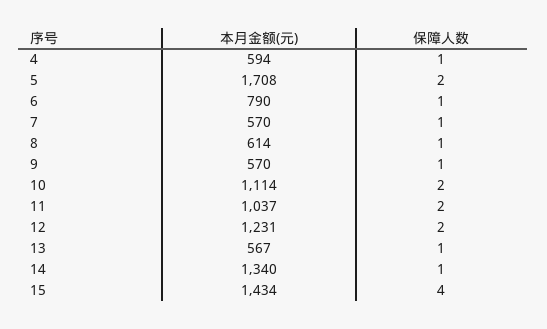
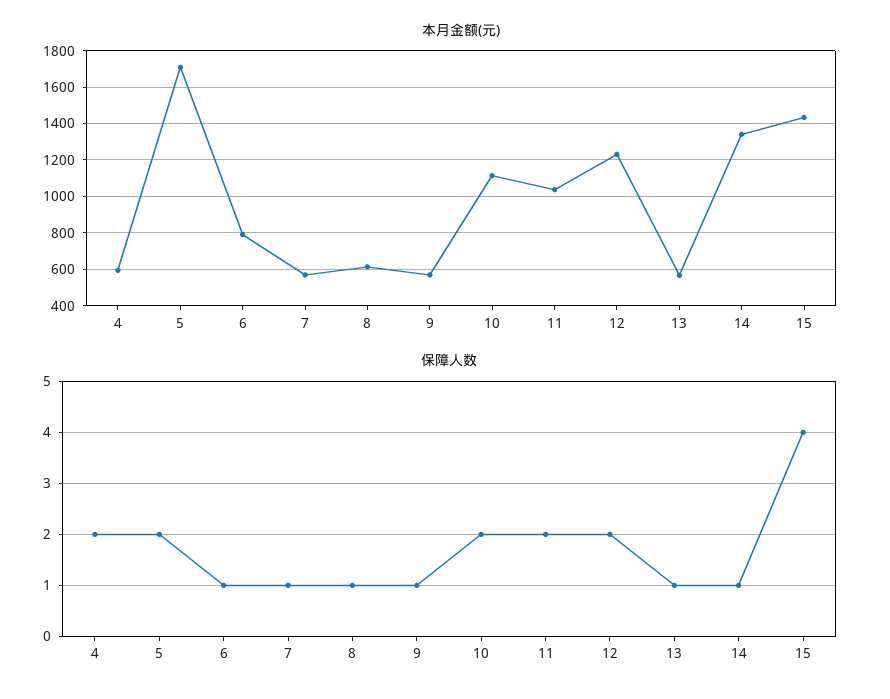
保障人数, 4: 1 -> 2

